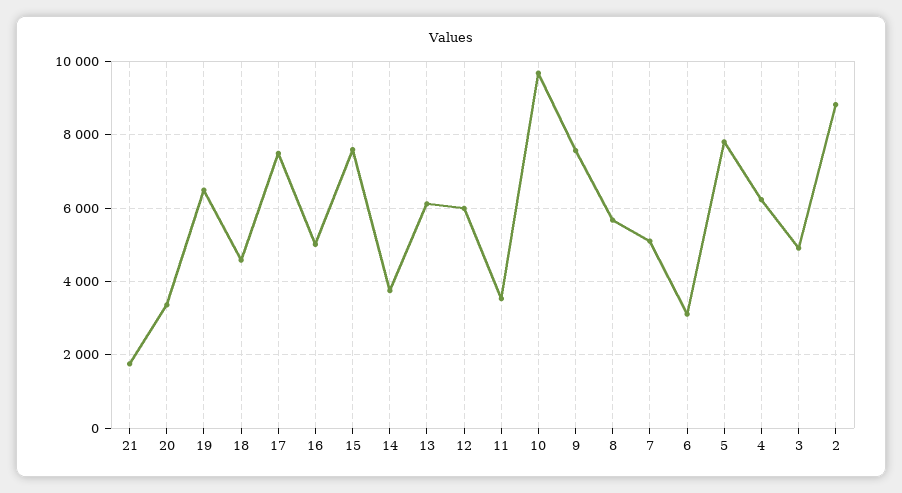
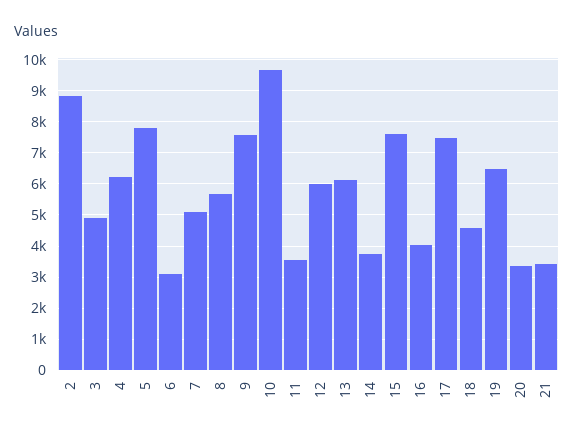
21: 1800 -> 3400
16: 5000 -> 4000

